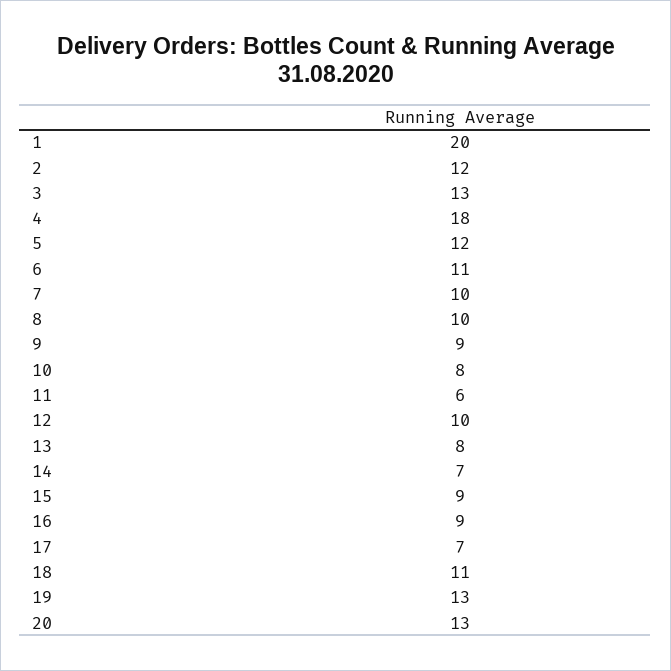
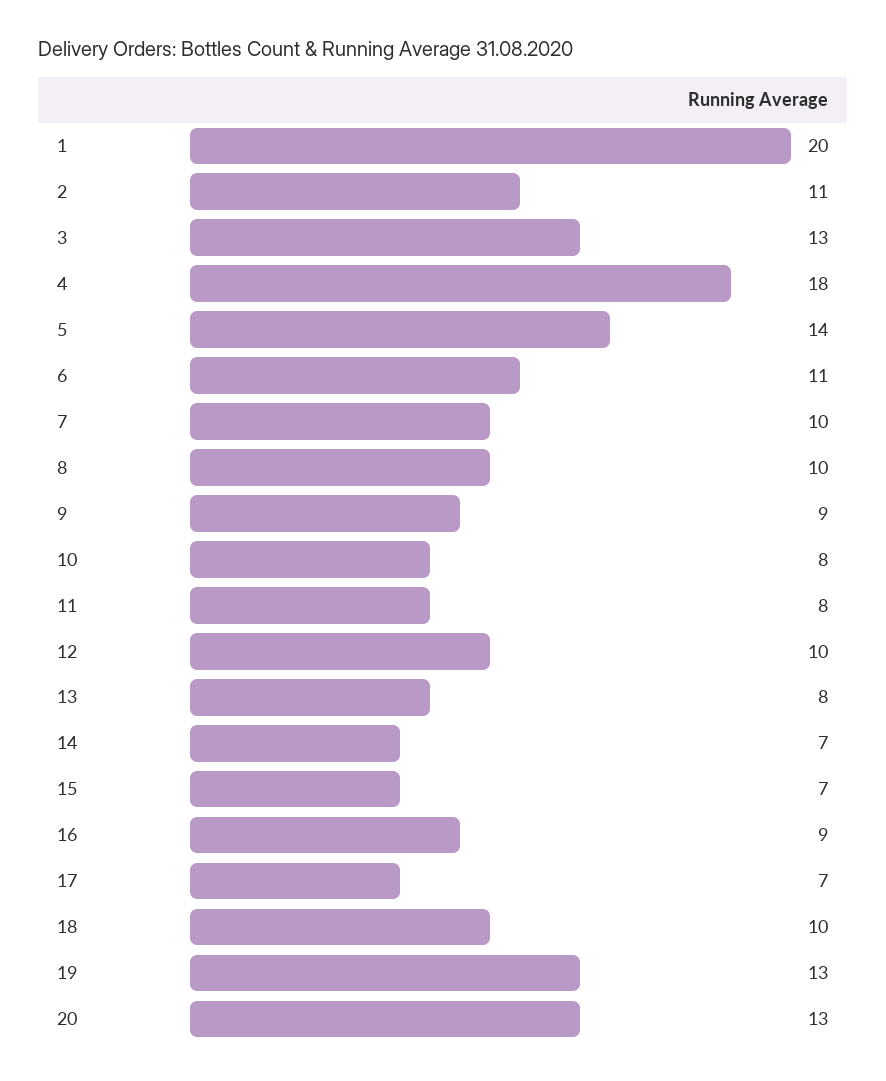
2: 12 -> 11
5: 12 -> 14
11: 6 -> 8
15: 9 -> 7
18: 11 -> 10

